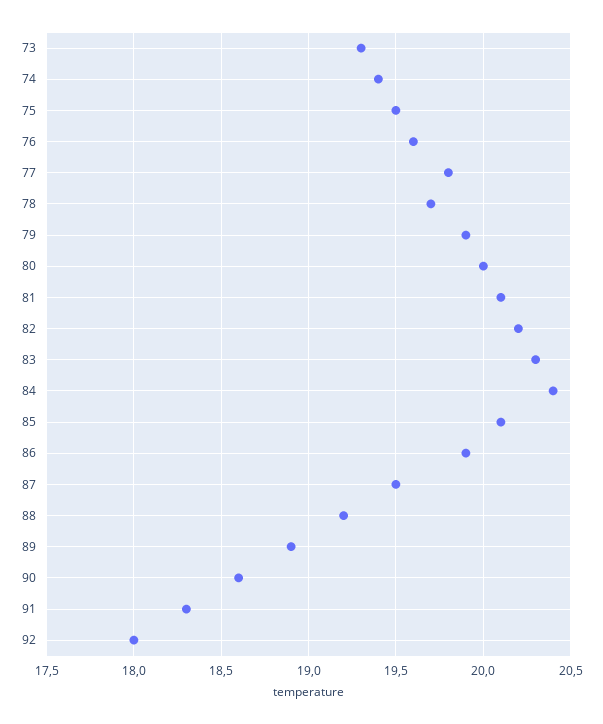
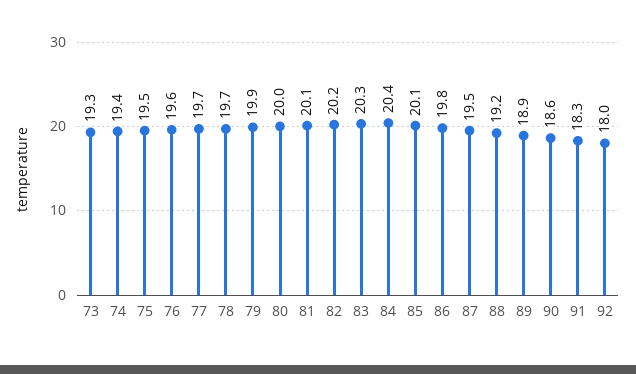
77: 19.8 -> 19.7
86: 19.9 -> 19.8

